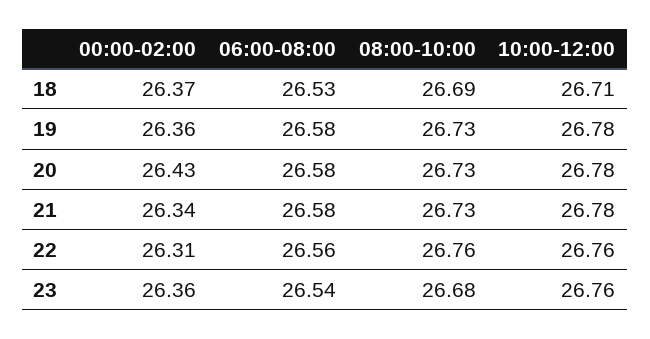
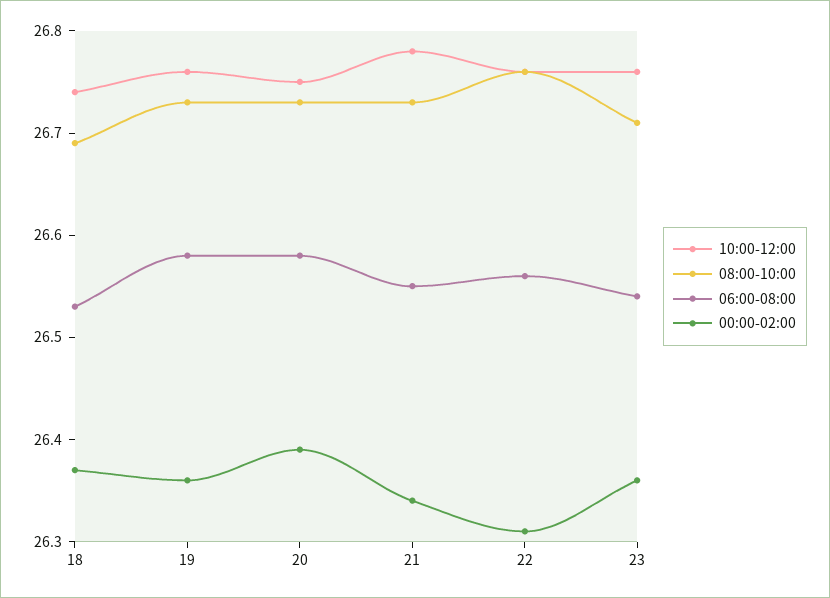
10:00-12:00, 18: 26.71 -> 26.74
10:00-12:00, 19: 26.78 -> 26.76
00:00-02:00, 20: 26.43 -> 26.39
10:00-12:00, 20: 26.78 -> 26.75
06:00-08:00, 21: 26.58 -> 26.55
08:00-10:00, 23: 26.68 -> 26.71

